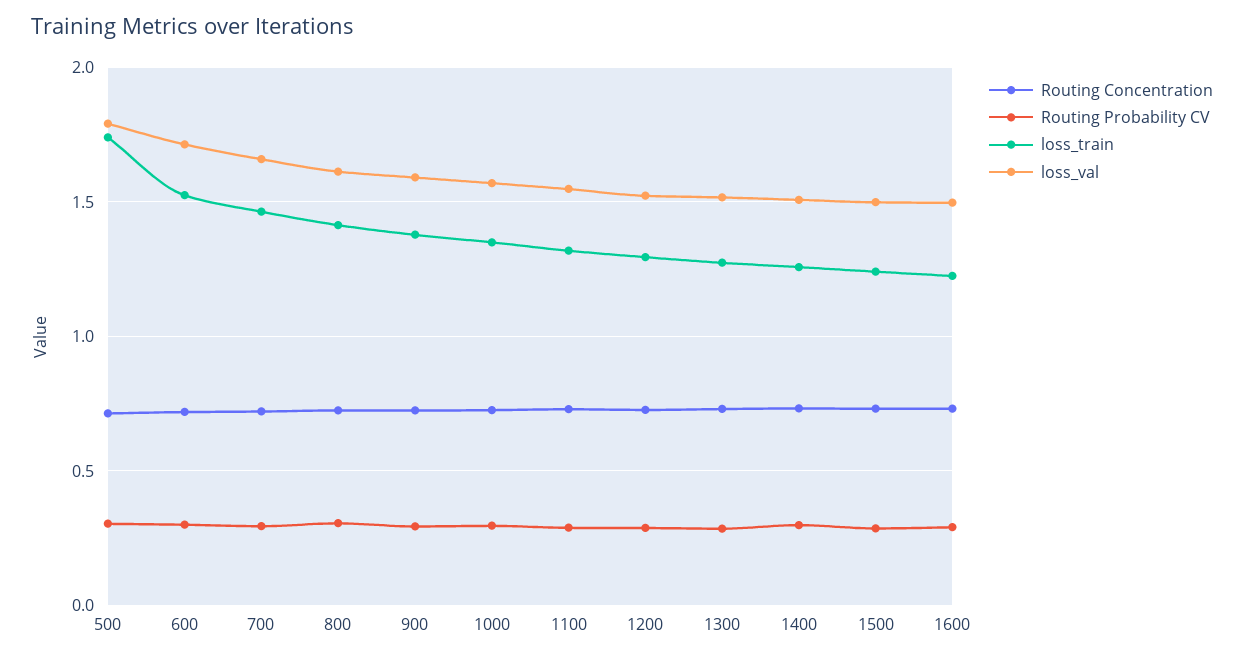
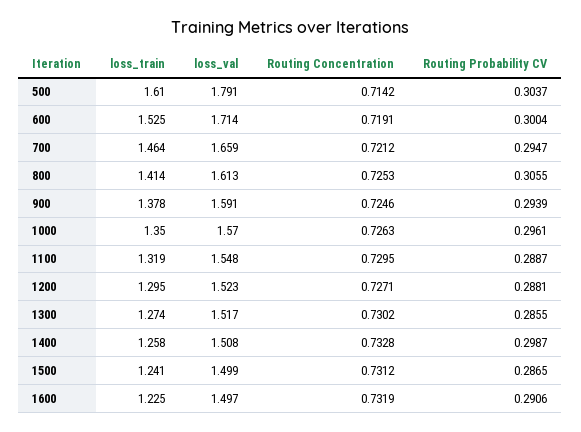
loss_train, 500: 1.75 -> 1.61

